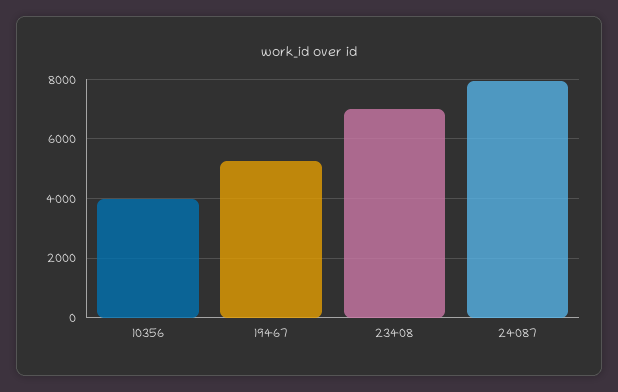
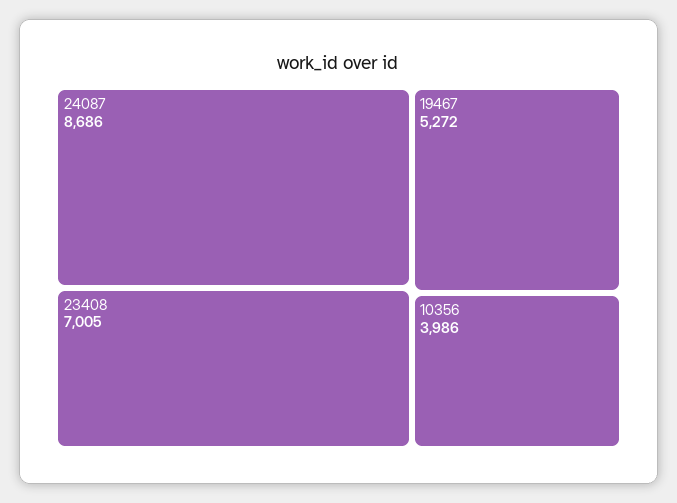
24087: 8000 -> 8686

